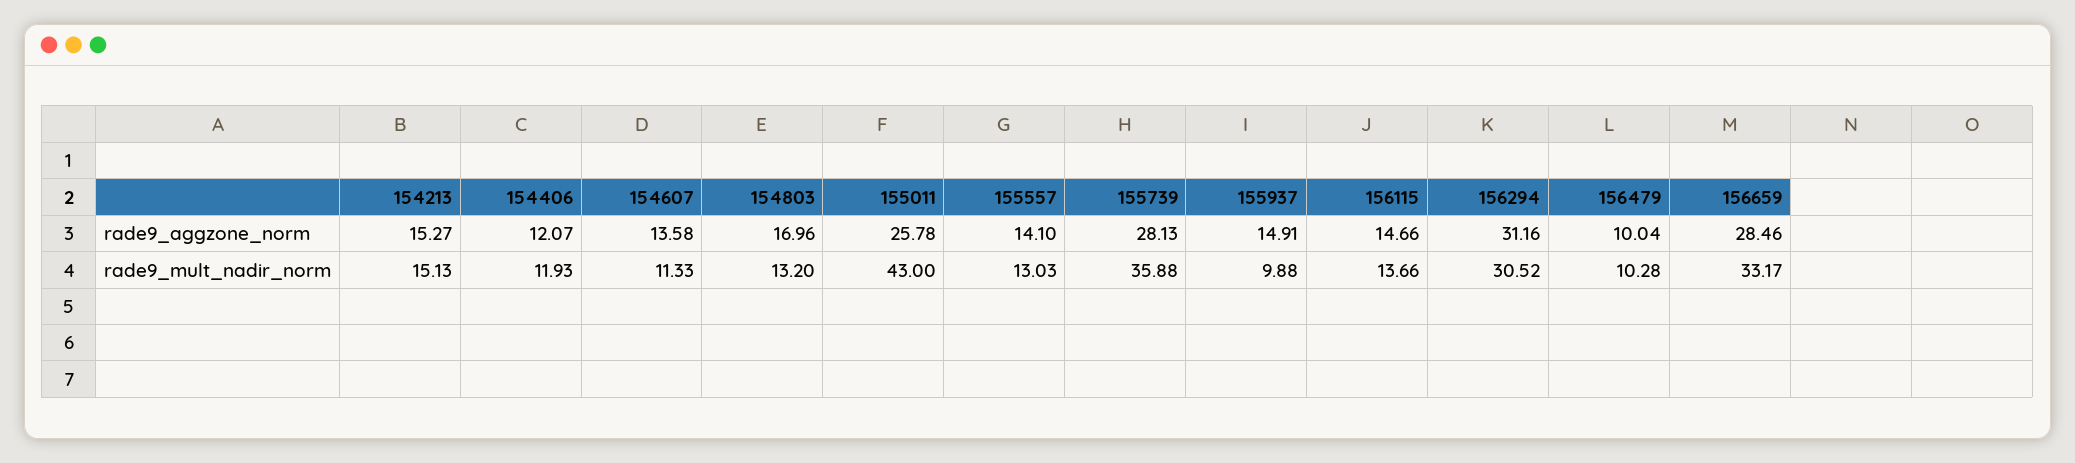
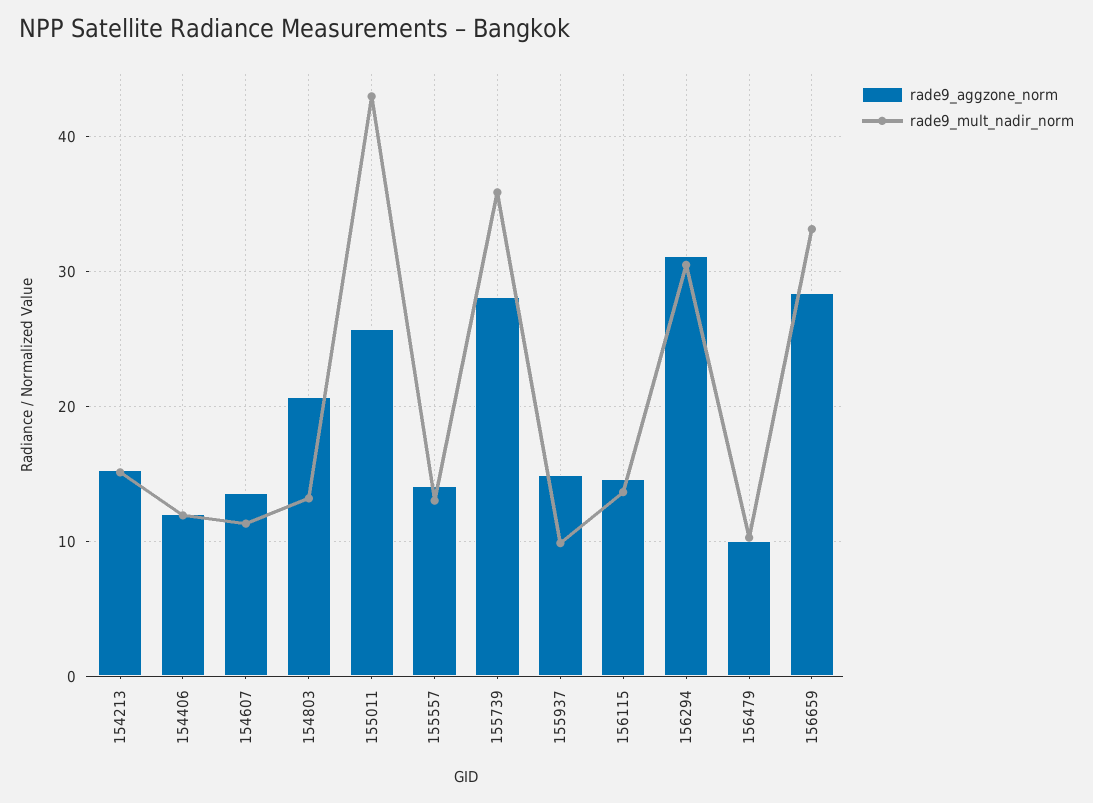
rade9_aggzone_norm, 154803: 16.96 -> 21

